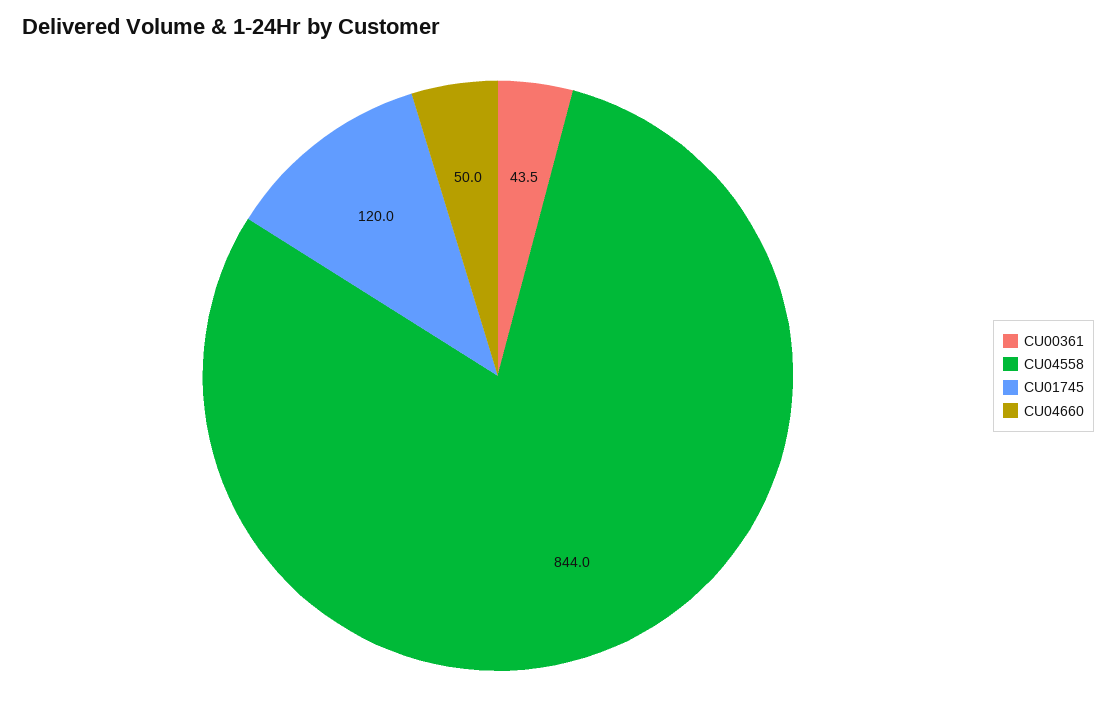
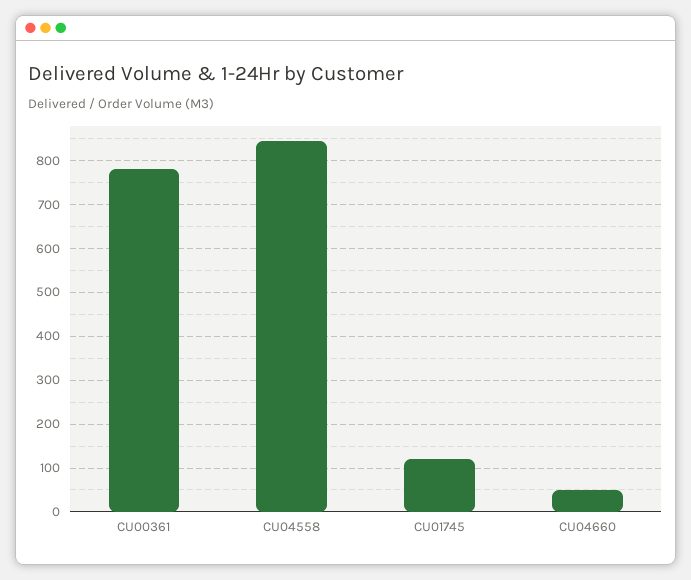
CU00361: 43.5 -> 780

